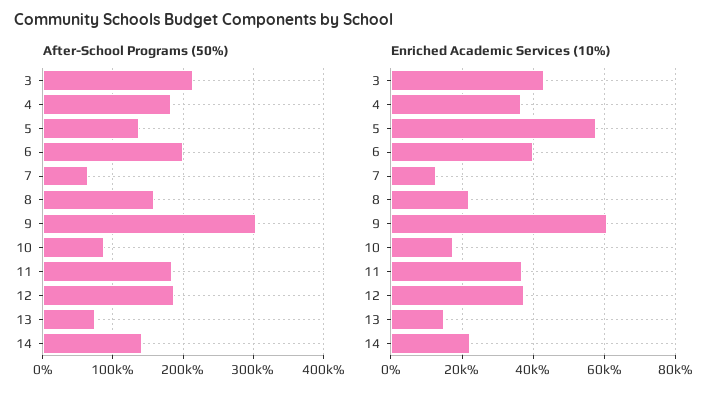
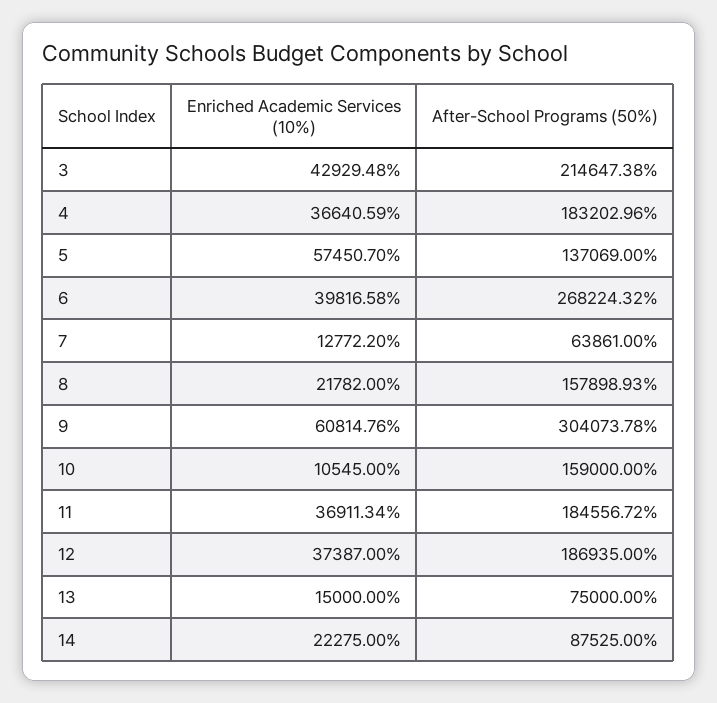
After-School Programs (50%), 6: 200000 -> 268224.32
After-School Programs (50%), 10: 90000 -> 159000
After-School Programs (50%), 14: 140000 -> 87525
Enriched Academic Services (10%), 10: 18000 -> 10545

